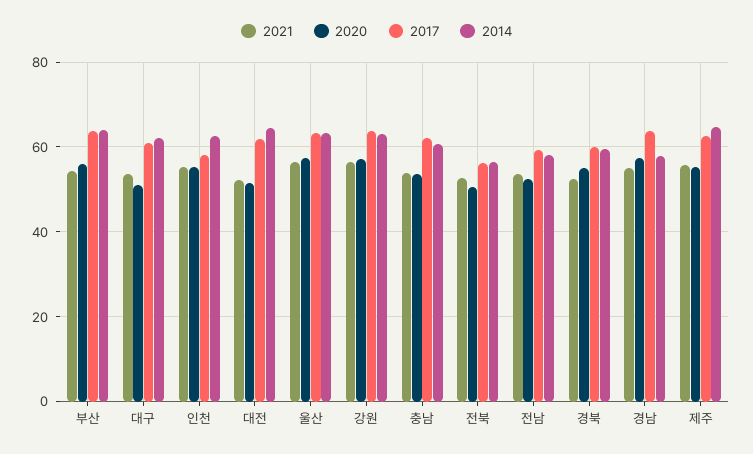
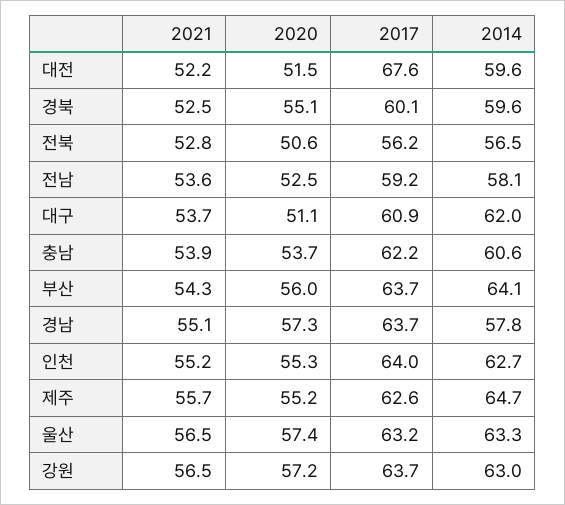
2017, 인천: 58 -> 64
2017, 대전: 62 -> 67.6
2014, 대전: 64 -> 59.6

